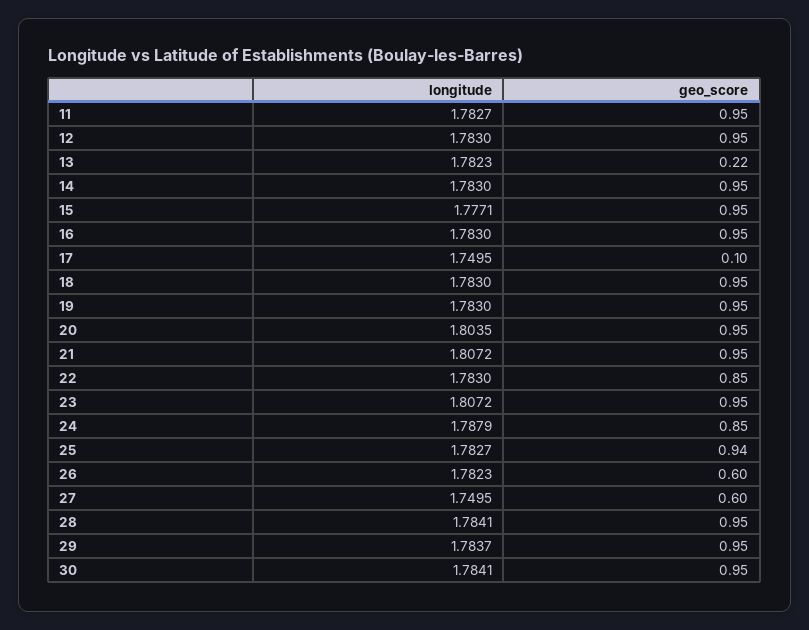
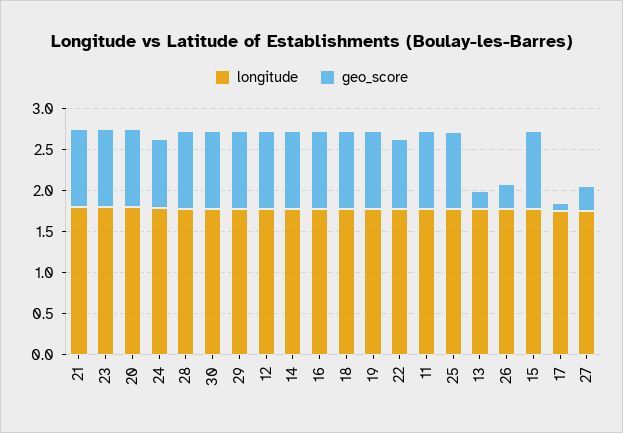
geo_score, 26: 0.6 -> 0.3
geo_score, 27: 0.6 -> 0.3

